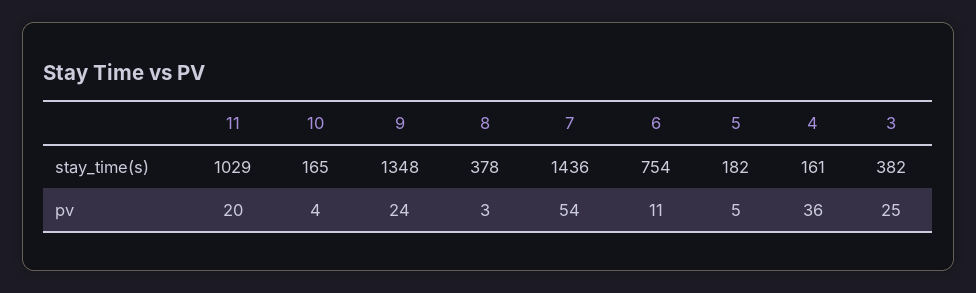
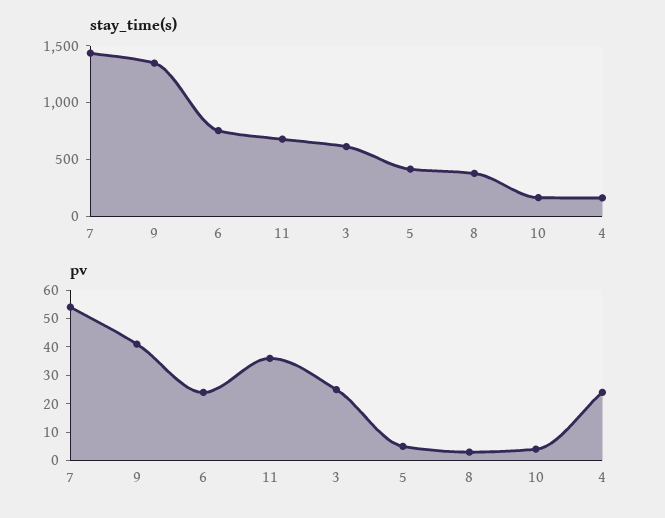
stay_time(s), 11: 1029 -> 700
stay_time(s), 5: 182 -> 400
stay_time(s), 3: 382 -> 600
pv, 11: 20 -> 35
pv, 9: 24 -> 40
pv, 6: 11 -> 25
pv, 4: 36 -> 25

